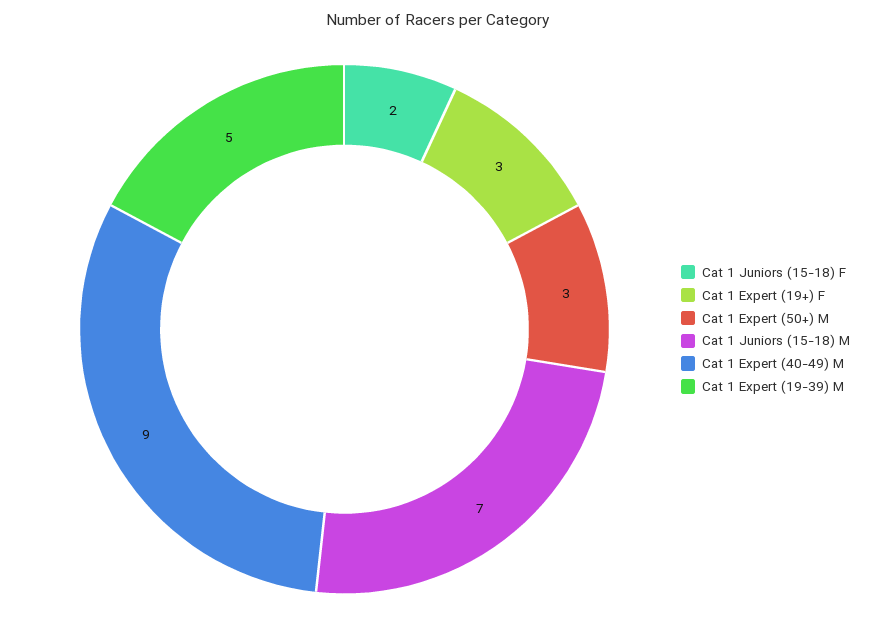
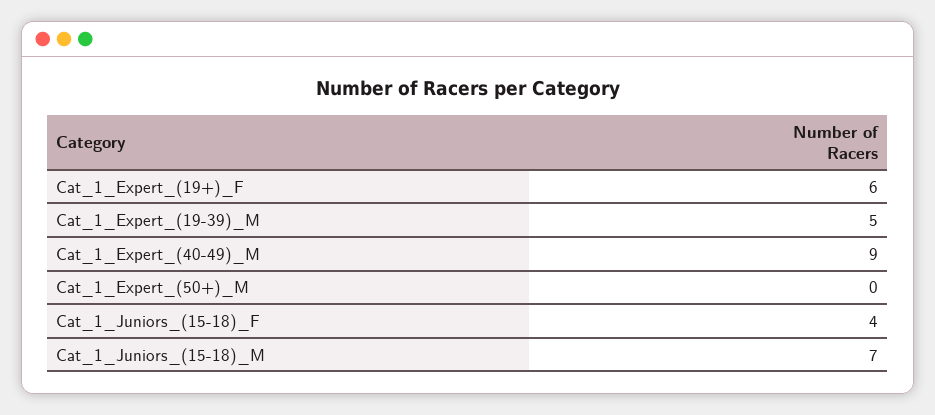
Cat 1 Juniors (15-18) F: 2 -> 4
Cat 1 Expert (19+) F: 3 -> 6
Cat 1 Expert (50+) M: 3 -> 0

